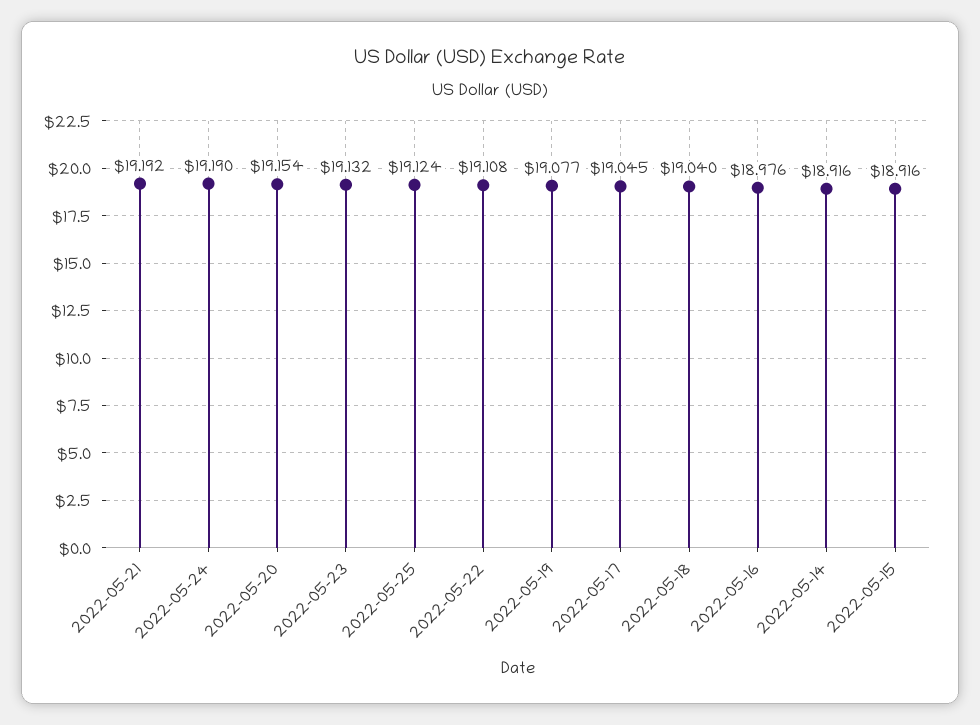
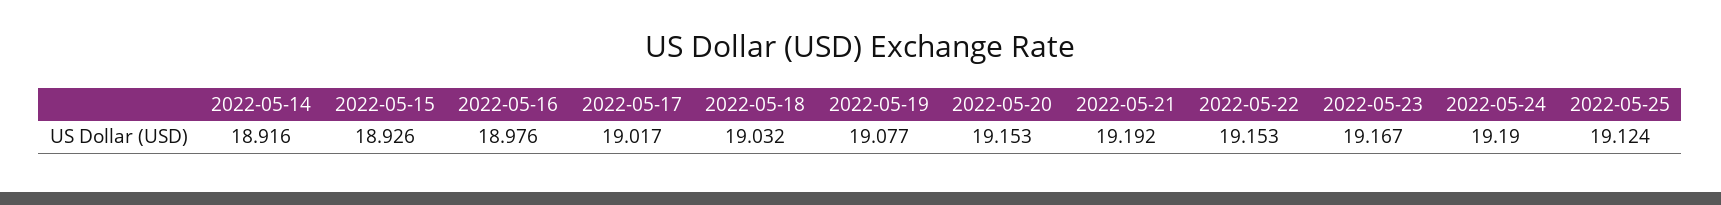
2022-05-20: 19.154 -> 19.153
2022-05-23: 19.132 -> 19.167
2022-05-22: 19.108 -> 19.153
2022-05-17: 19.045 -> 19.017
2022-05-18: 19.04 -> 19.032
2022-05-15: 18.916 -> 18.926

